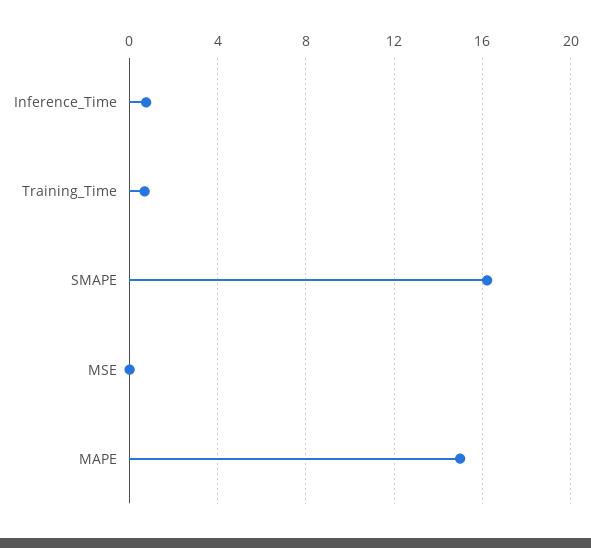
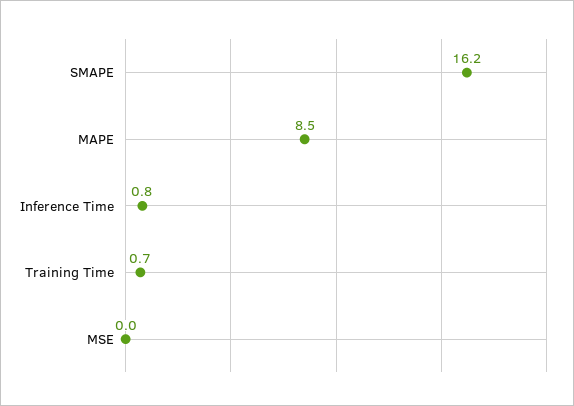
MAPE: 15 -> 8.5

